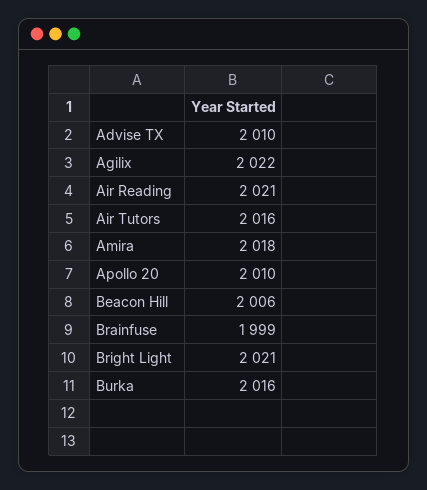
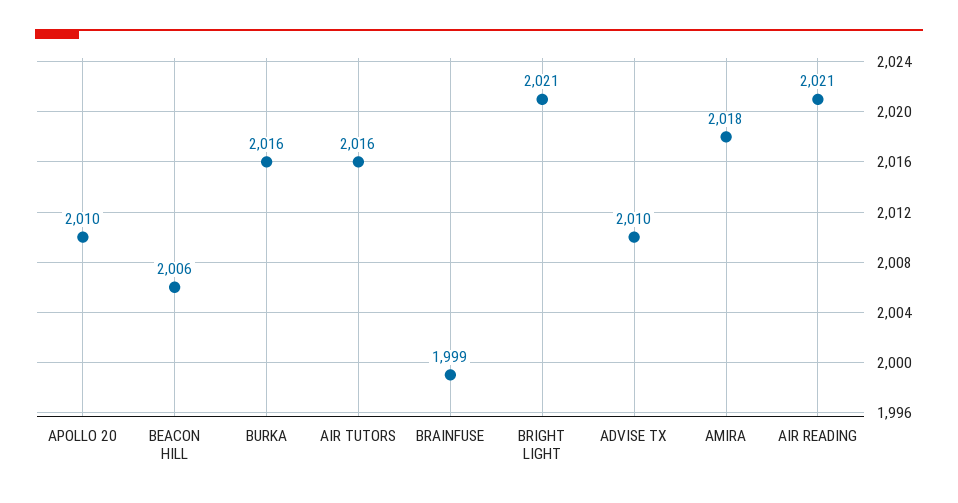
Agilix: 2022 -> none

